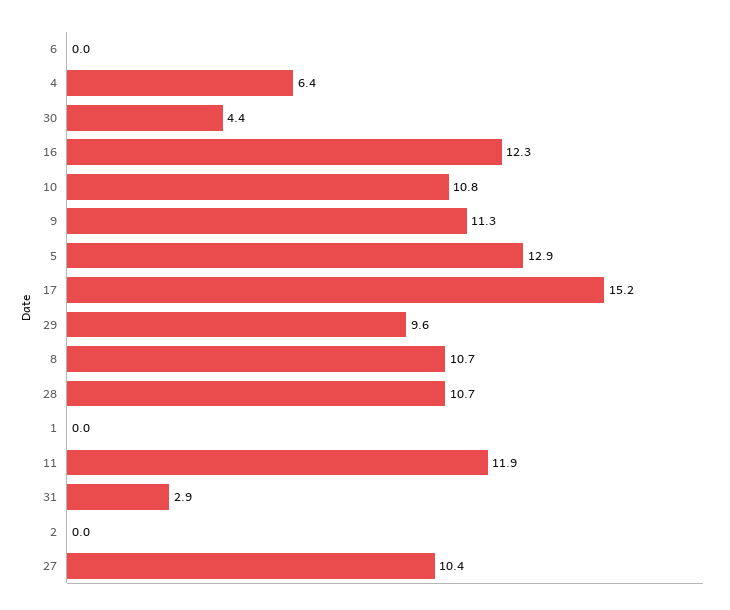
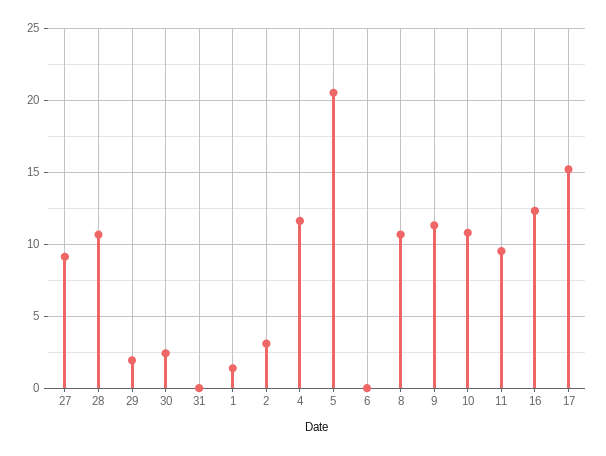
4: 6.4 -> 11.5
30: 4.4 -> 2.5
5: 12.9 -> 20.5
29: 9.6 -> 2
1: 0 -> 1.5
11: 11.9 -> 9.5
31: 2.9 -> 0
2: 0 -> 3
27: 10.4 -> 9

